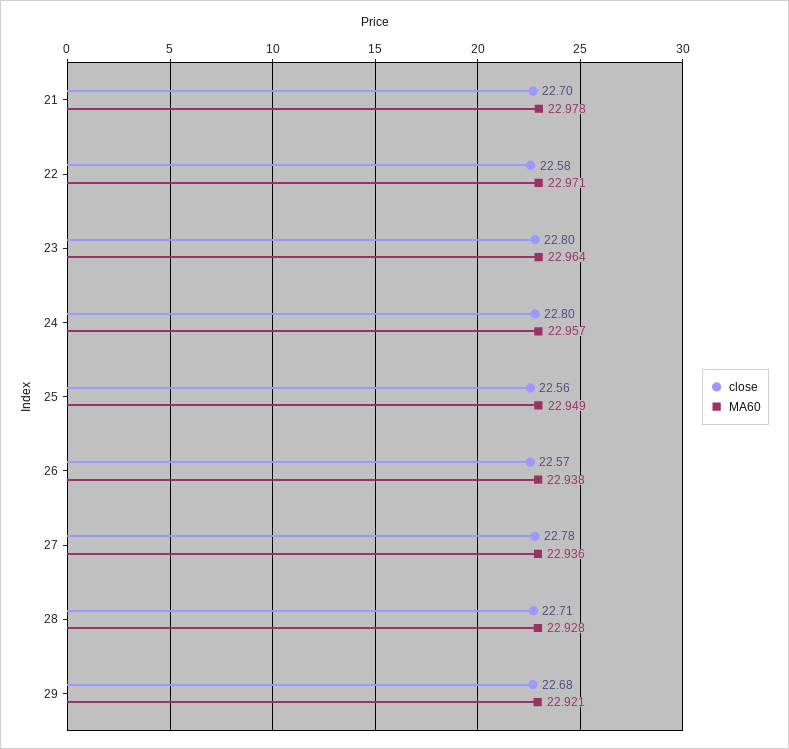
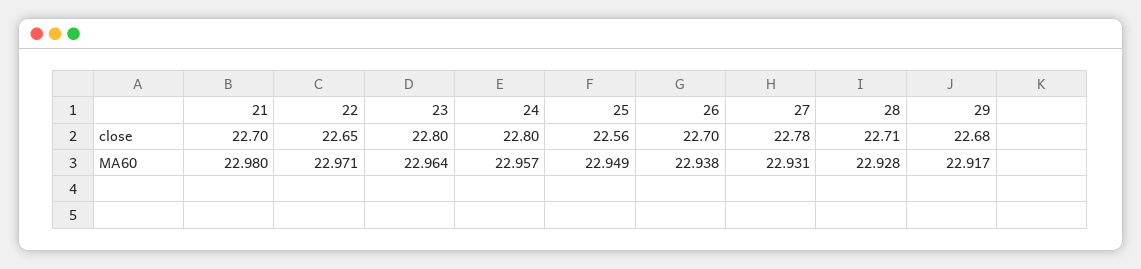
MA60, 21: 22.978 -> 22.98
close, 22: 22.58 -> 22.65
close, 26: 22.57 -> 22.7
MA60, 27: 22.936 -> 22.931
MA60, 29: 22.921 -> 22.917

